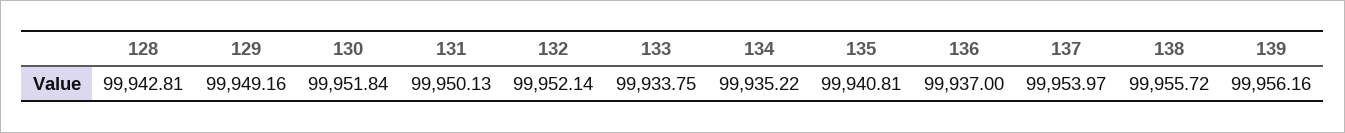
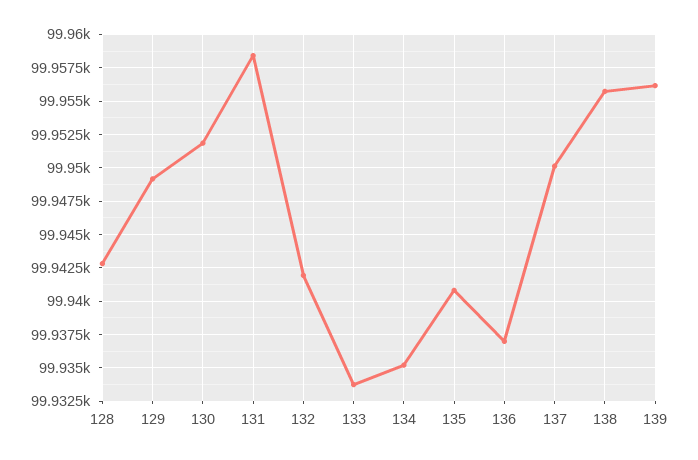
131: 99950.13 -> 99958.5
132: 99952.14 -> 99942
137: 99953.97 -> 99950

